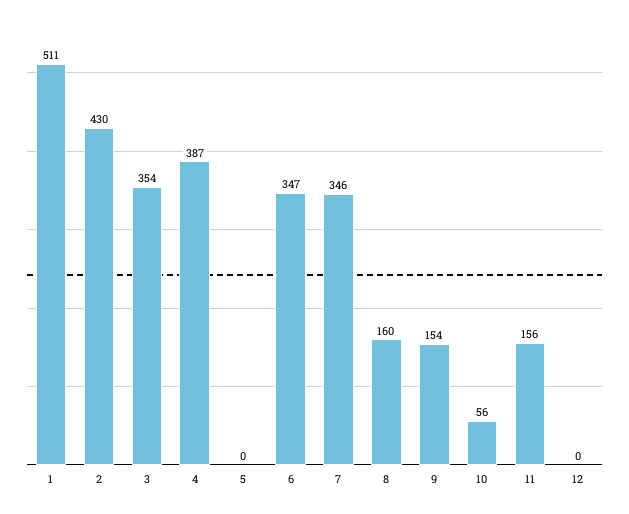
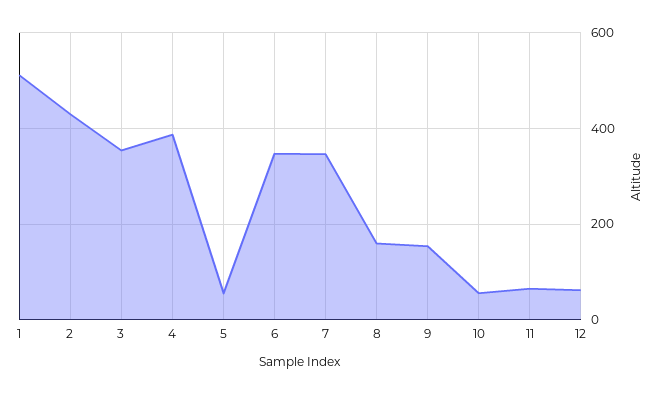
5: 0 -> 60
11: 156 -> 60
12: 0 -> 60

